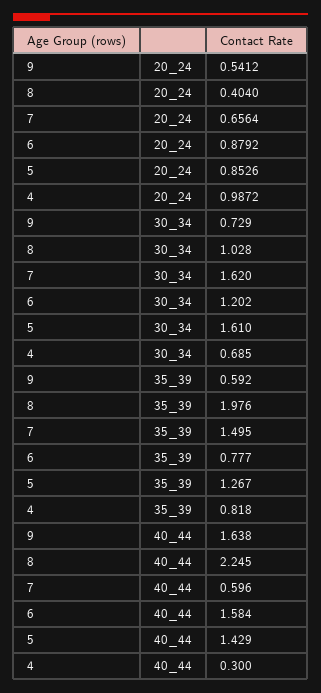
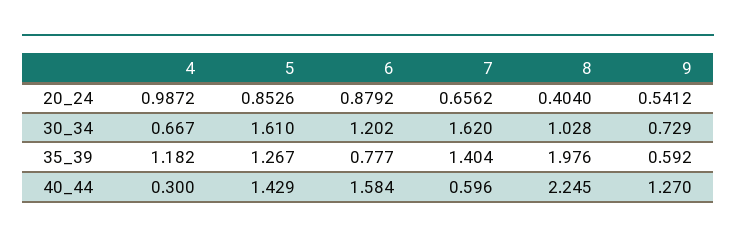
7, 20_24: 0.6564 -> 0.6562
4, 30_34: 0.685 -> 0.667
7, 35_39: 1.495 -> 1.404
4, 35_39: 0.818 -> 1.182
9, 40_44: 1.638 -> 1.27

